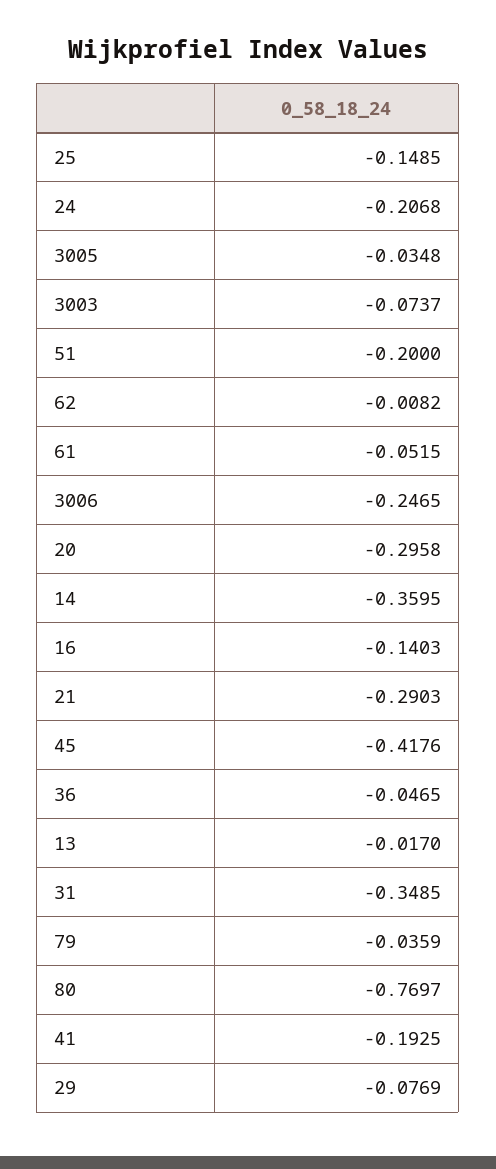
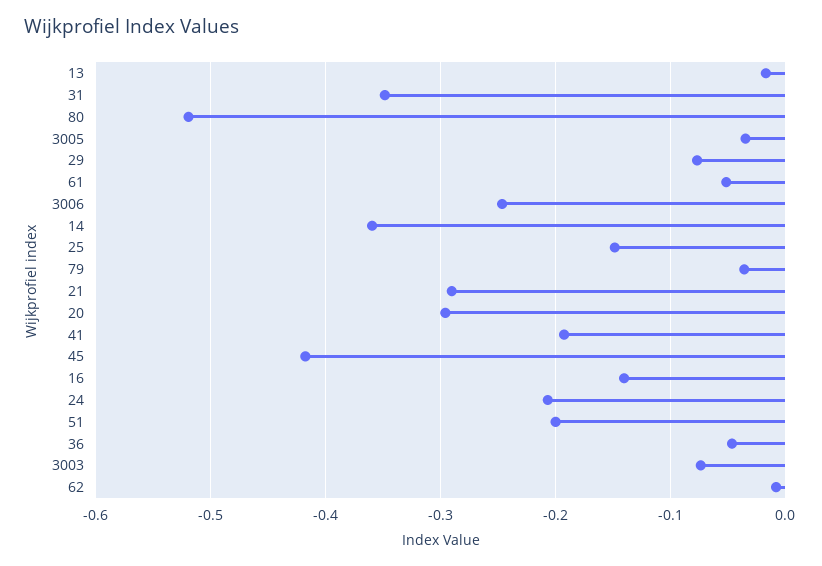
80: -0.7697 -> -0.52

